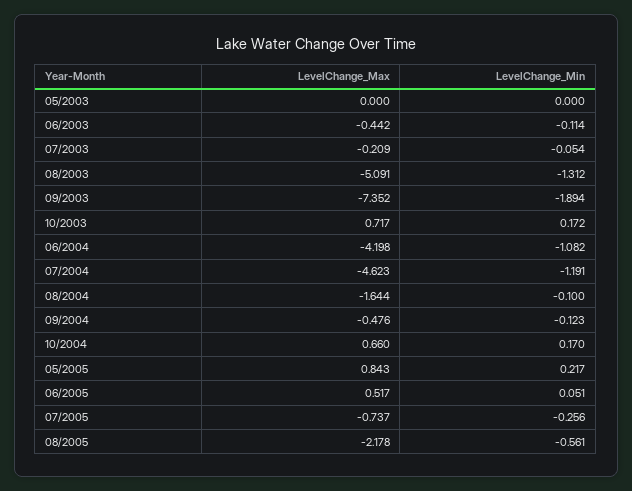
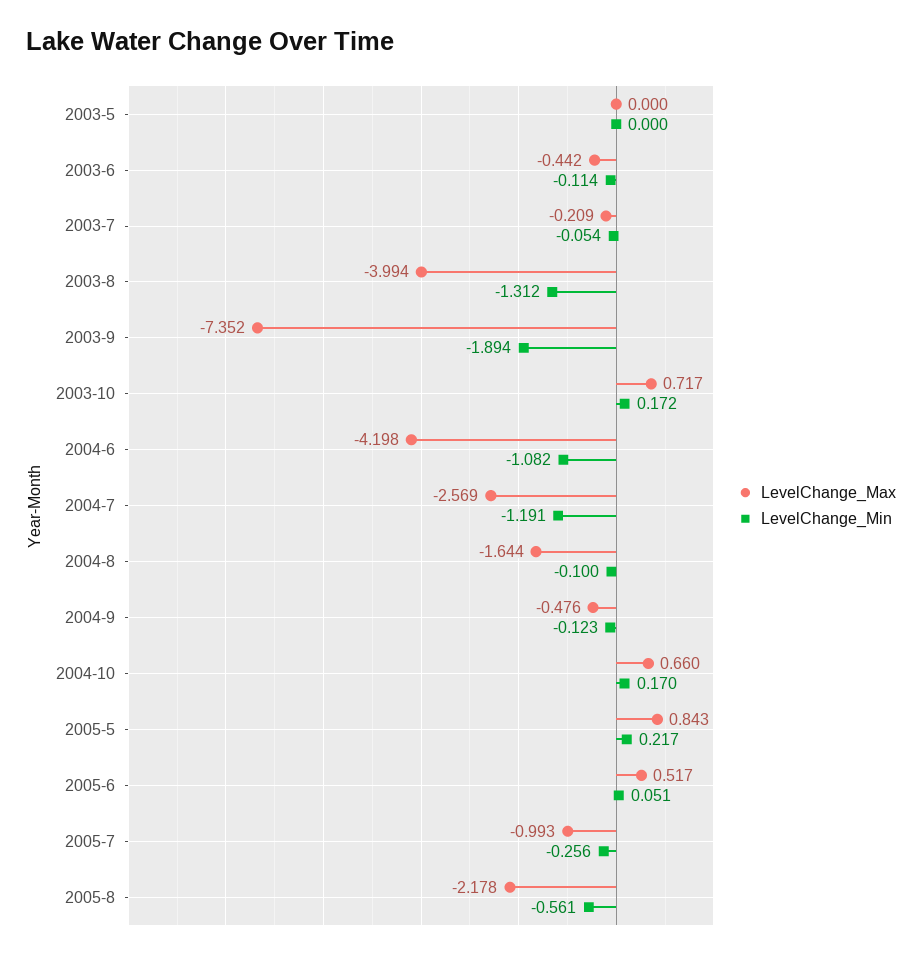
LevelChange_Max, 08/2003: -5.091 -> -3.994
LevelChange_Max, 07/2004: -4.623 -> -2.569
LevelChange_Max, 07/2005: -0.737 -> -0.993

